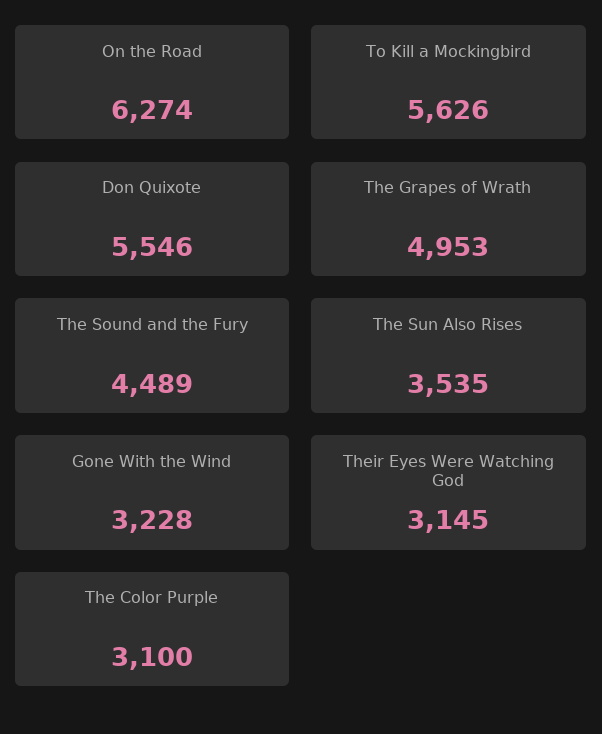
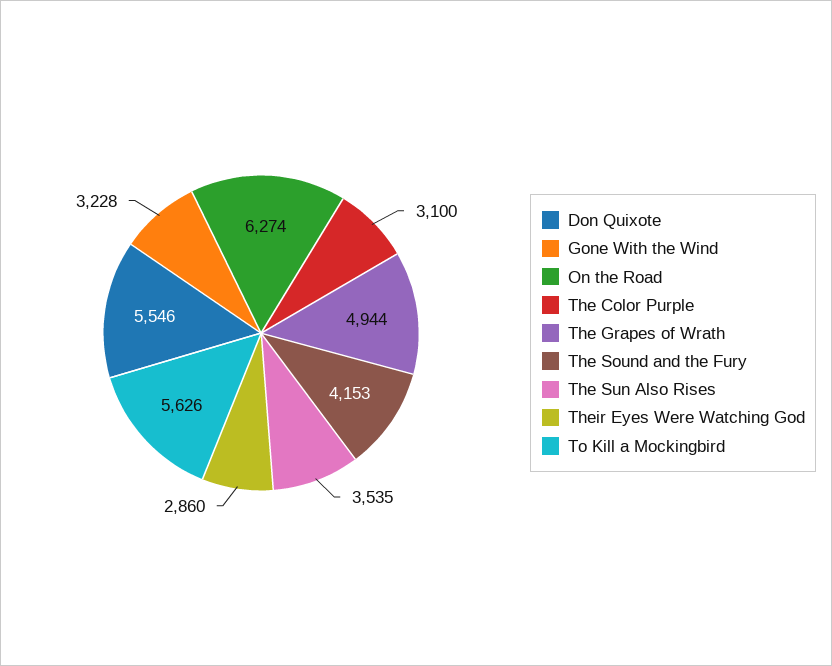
The Grapes of Wrath: 4953 -> 4944
The Sound and the Fury: 4489 -> 4153
Their Eyes Were Watching God: 3145 -> 2860

